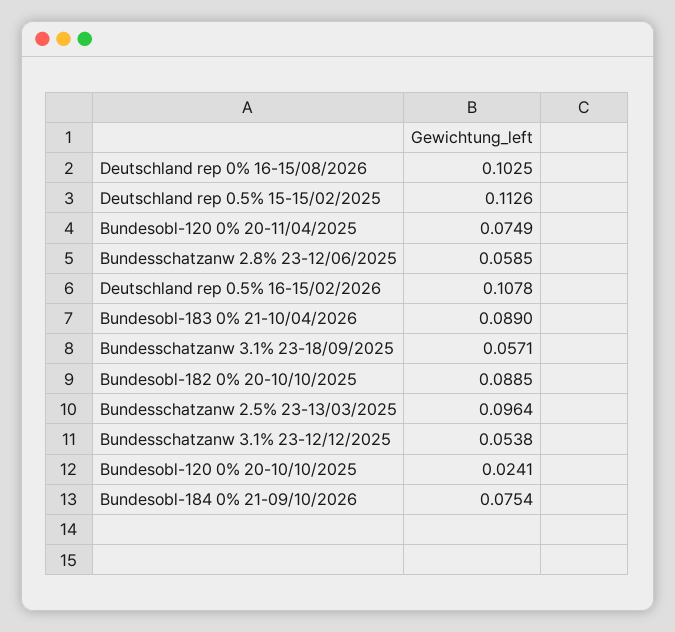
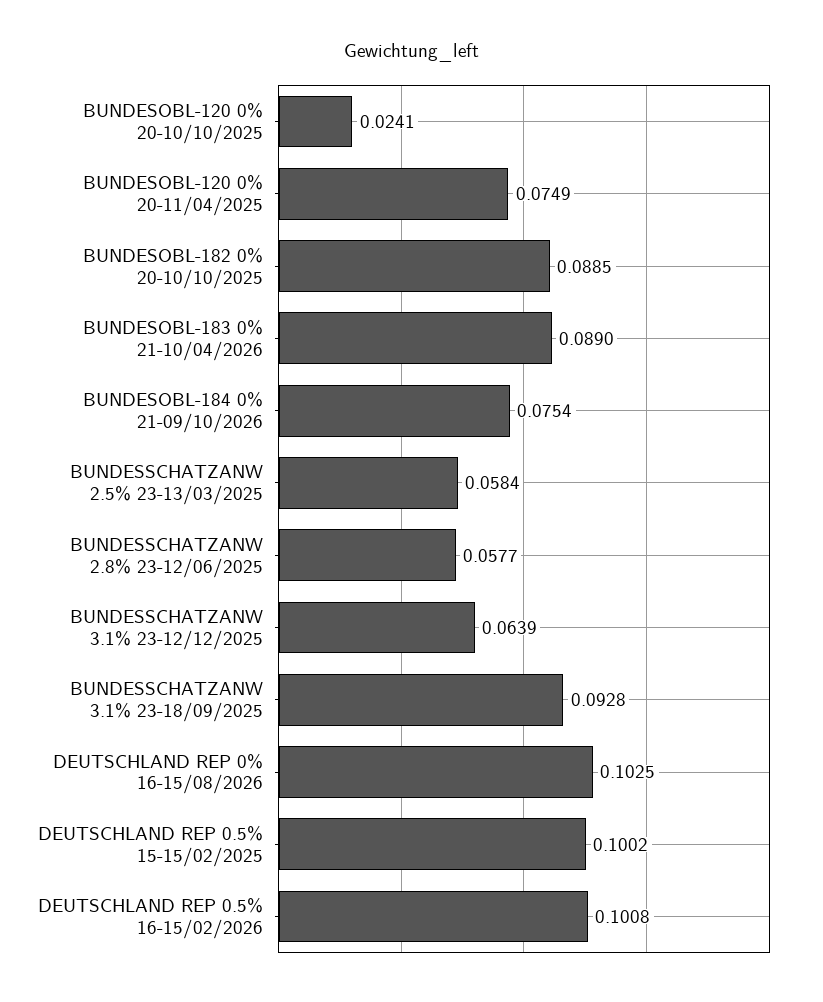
Deutschland rep 0.5% 15-15/02/2025: 0.1126 -> 0.1002
Bundesschatzanw 2.8% 23-12/06/2025: 0.0585 -> 0.0577
Deutschland rep 0.5% 16-15/02/2026: 0.1078 -> 0.1008
Bundesschatzanw 3.1% 23-18/09/2025: 0.0571 -> 0.0928
Bundesschatzanw 2.5% 23-13/03/2025: 0.0964 -> 0.0584
Bundesschatzanw 3.1% 23-12/12/2025: 0.0538 -> 0.0639

